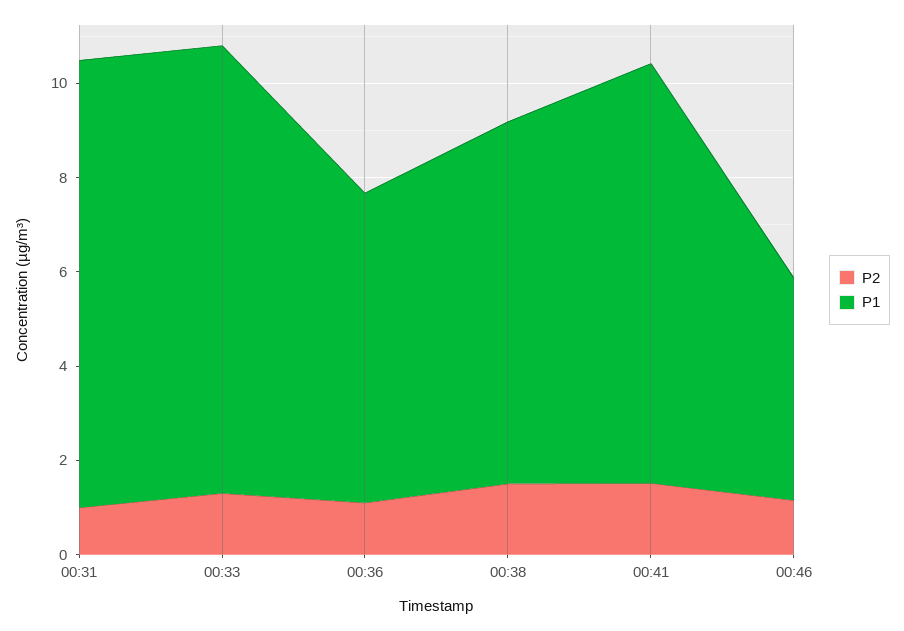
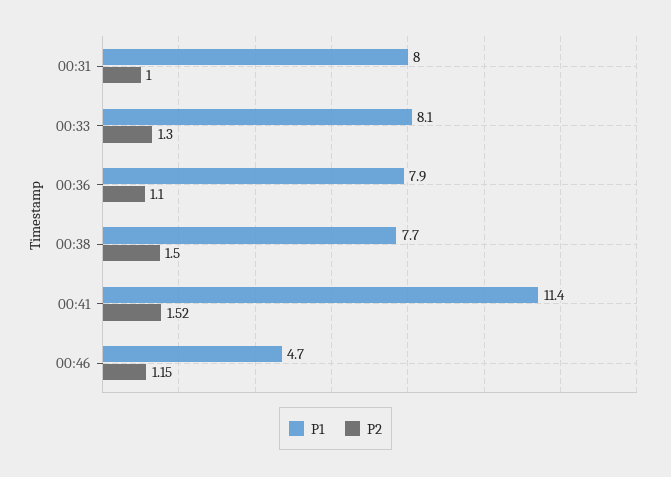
P1, 00:31: 9.5 -> 8
P1, 00:33: 9.5 -> 8.1
P1, 00:36: 6.5 -> 7.9
P1, 00:41: 9 -> 11.4

